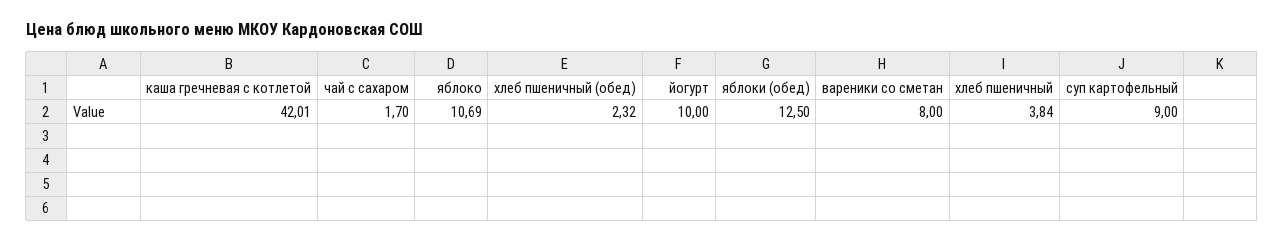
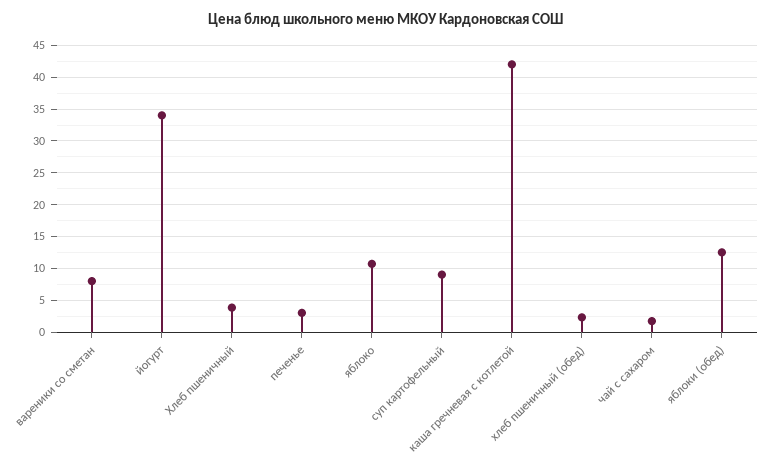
йогурт: 10 -> 34
печенье: none -> 3

